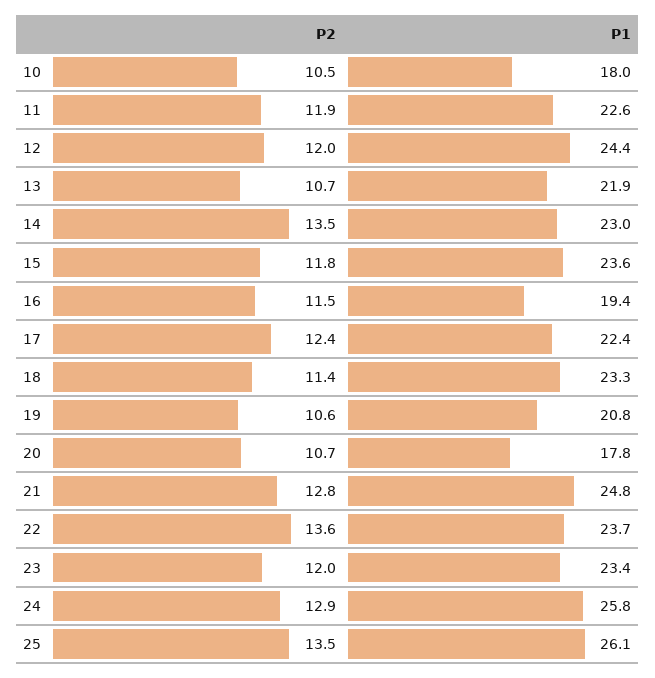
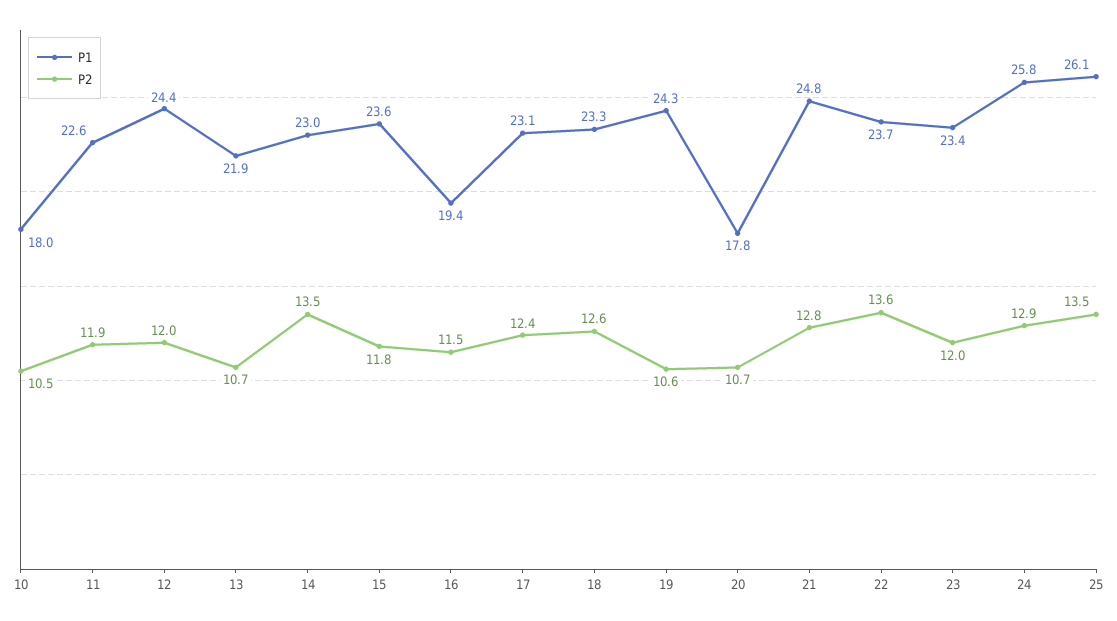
P1, 17: 22.4 -> 23.1
P2, 18: 11.4 -> 12.6
P1, 19: 20.8 -> 24.3

